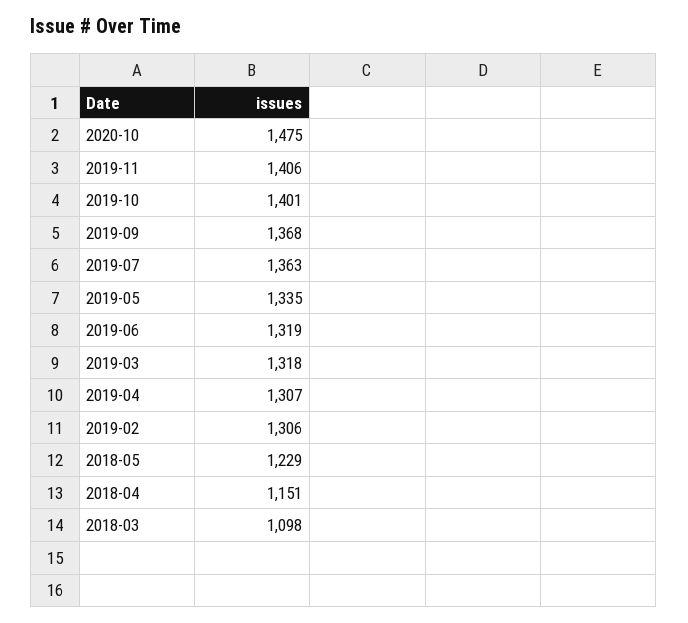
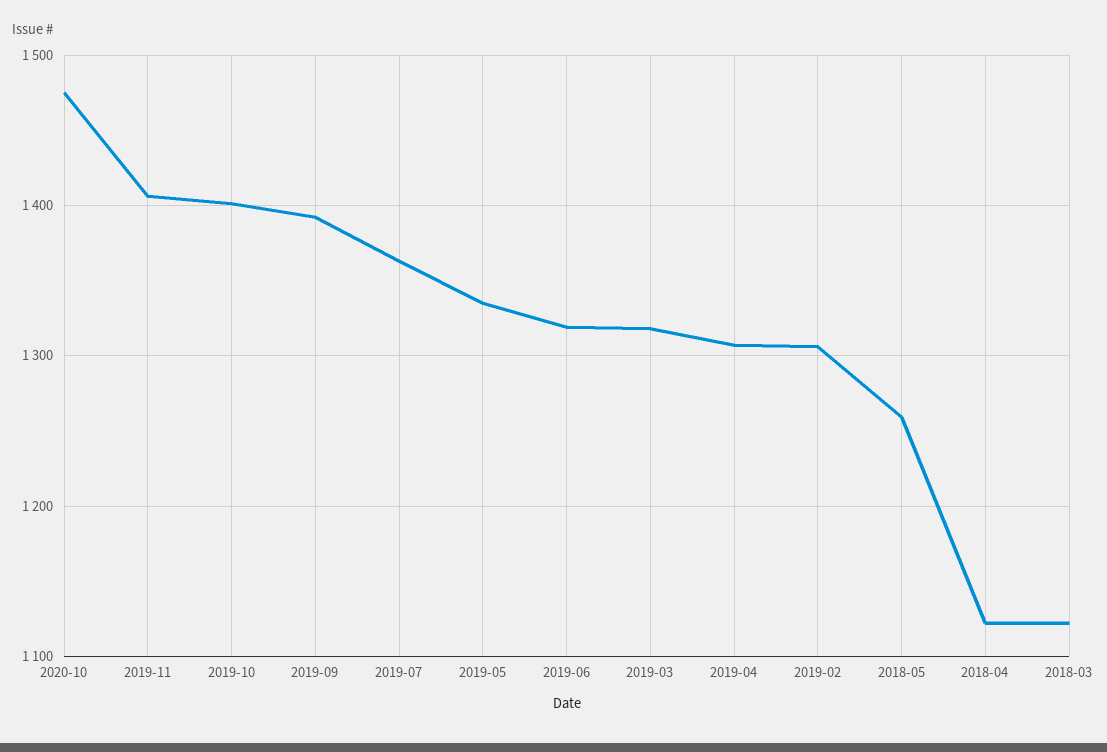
2019-09: 1368 -> 1390
2018-05: 1229 -> 1260
2018-04: 1151 -> 1120
2018-03: 1098 -> 1120

